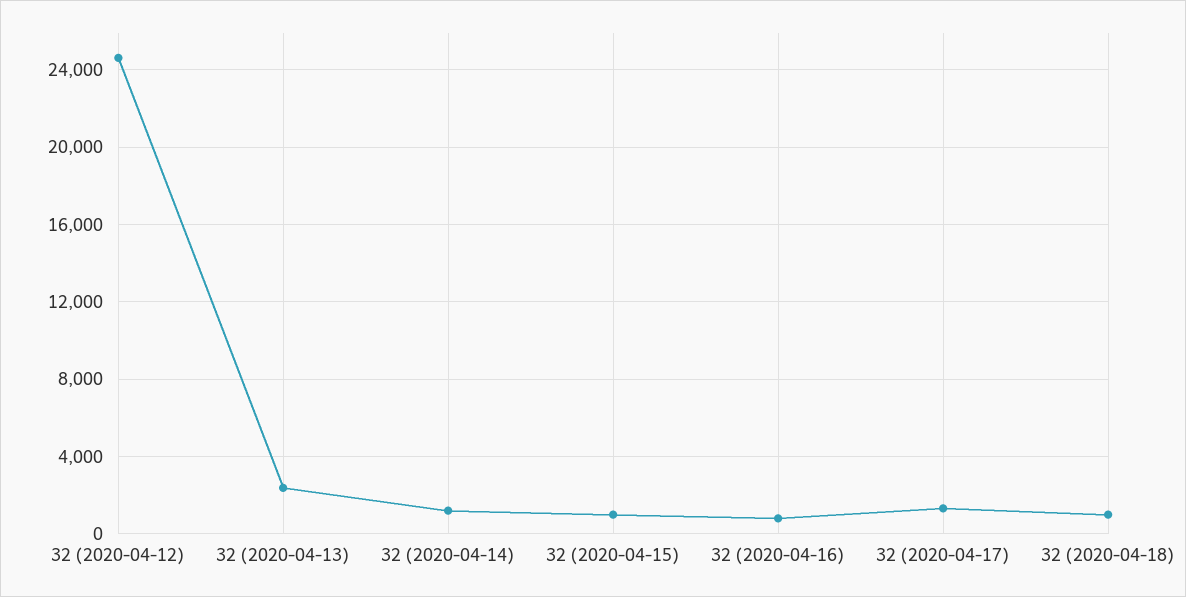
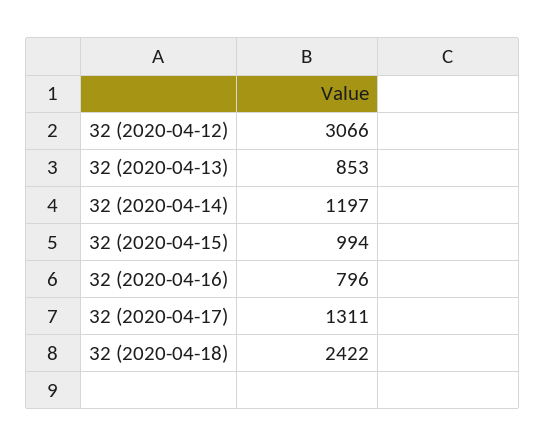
32 (2020-04-12): 24500 -> 3066
32 (2020-04-13): 2500 -> 853
32 (2020-04-18): 1000 -> 2422

